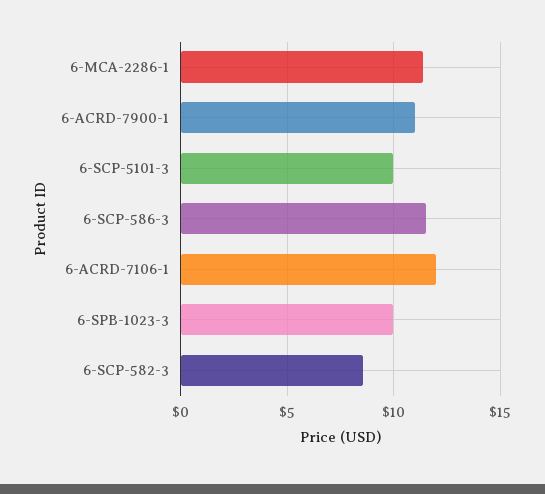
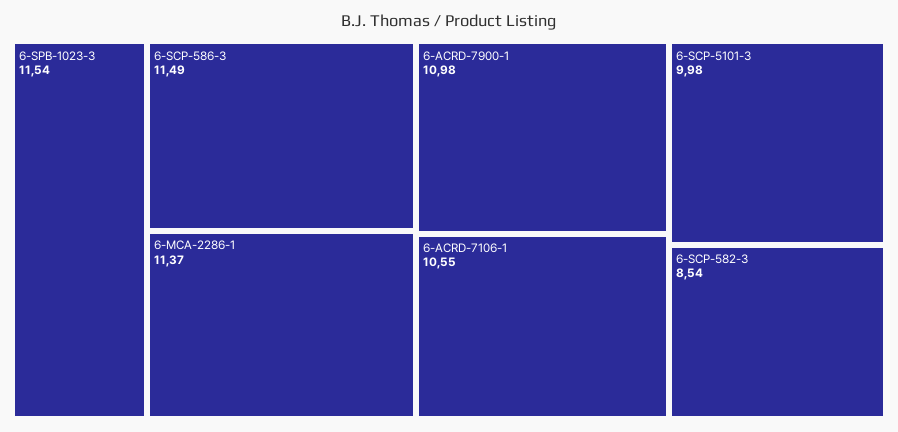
6-ACRD-7106-1: 12 -> 10.55
6-SPB-1023-3: 10 -> 11.54

